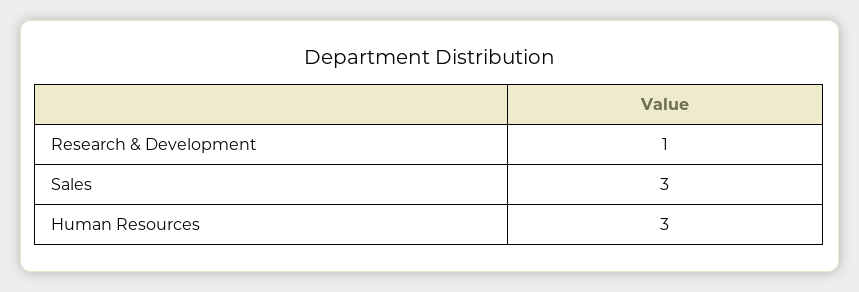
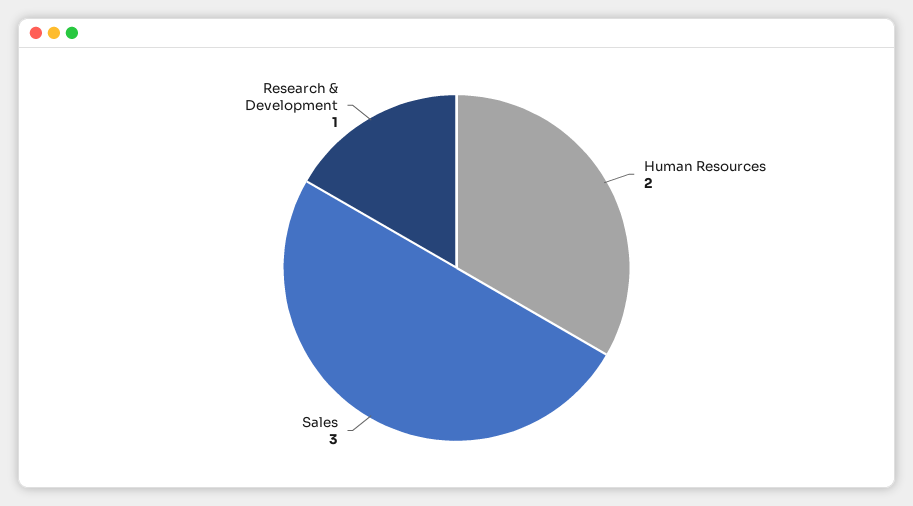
Human Resources: 3 -> 2

